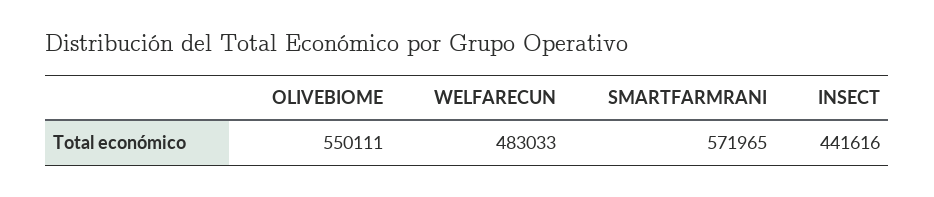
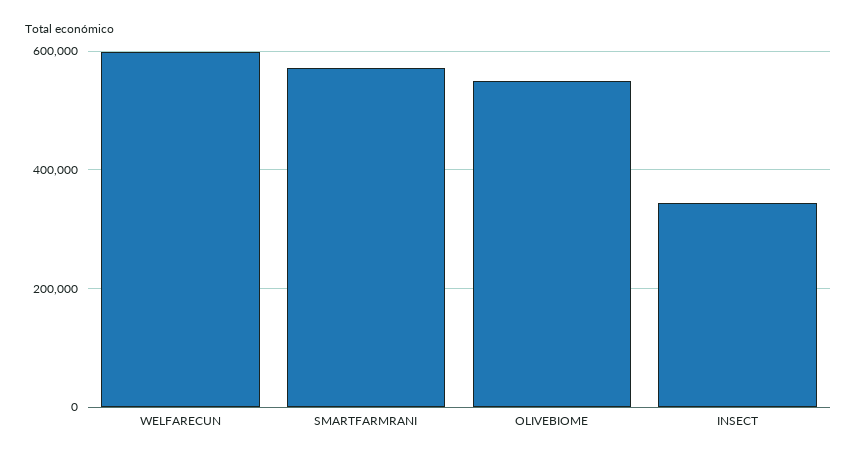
WELFARECUN: 483033 -> 600000
INSECT: 441616 -> 340000

